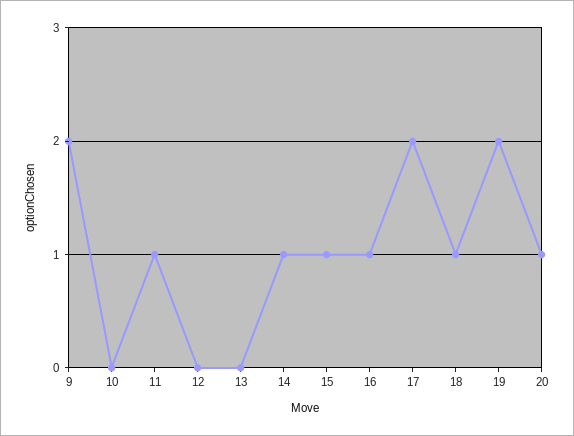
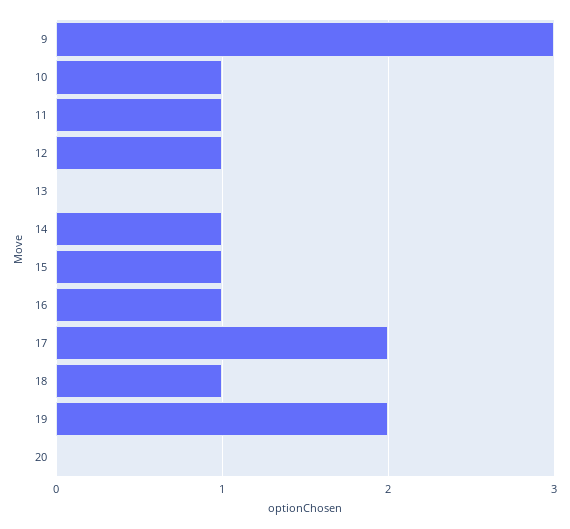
9: 2 -> 3
10: 0 -> 1
12: 0 -> 1
20: 1 -> 0

